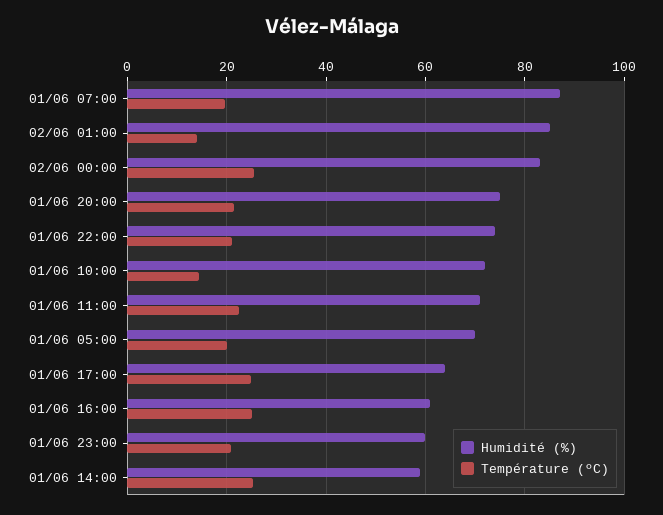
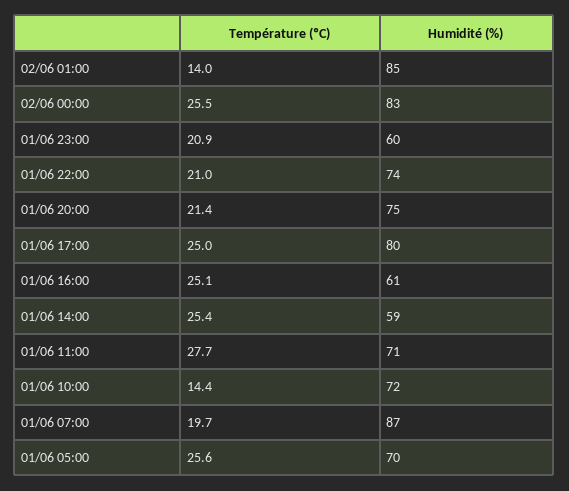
Température (ºC), 01/06 11:00: 22 -> 27.7
Température (ºC), 01/06 05:00: 20 -> 25.6
Humidité (%), 01/06 17:00: 64 -> 80

